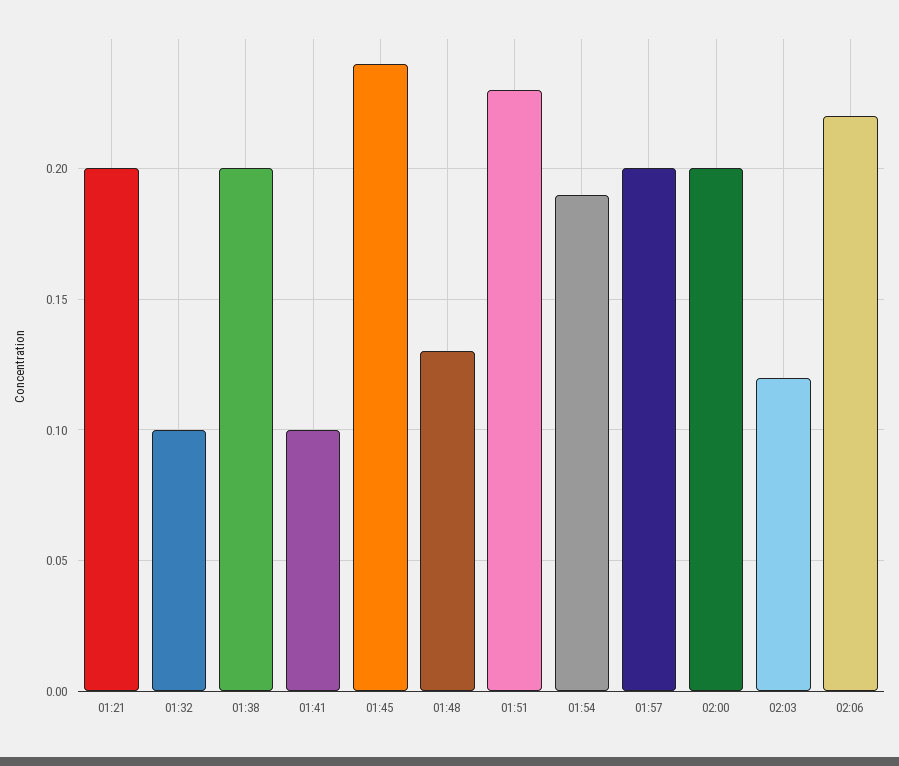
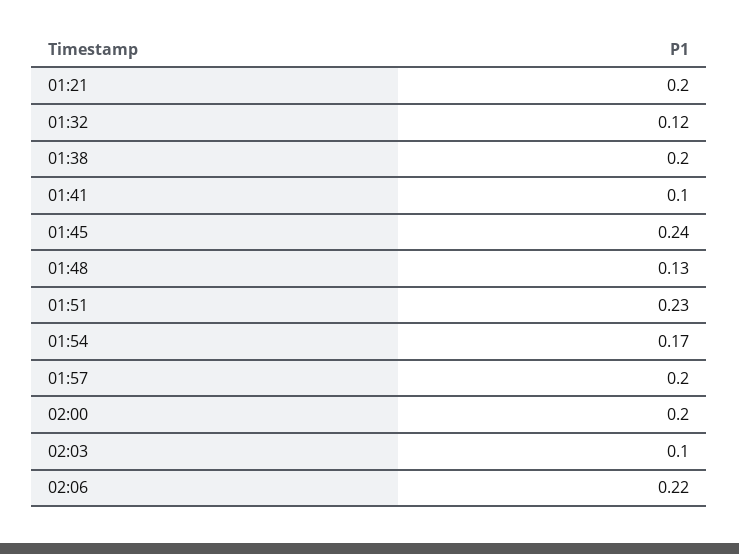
01:32: 0.1 -> 0.12
01:54: 0.19 -> 0.17
02:03: 0.12 -> 0.1

